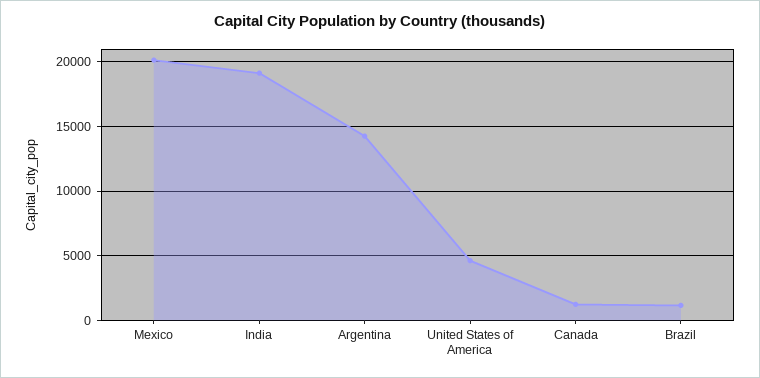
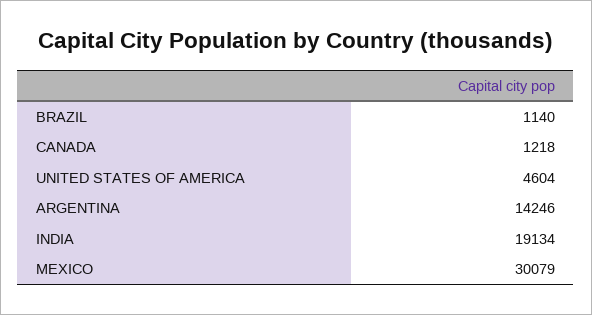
Mexico: 20000 -> 30079

